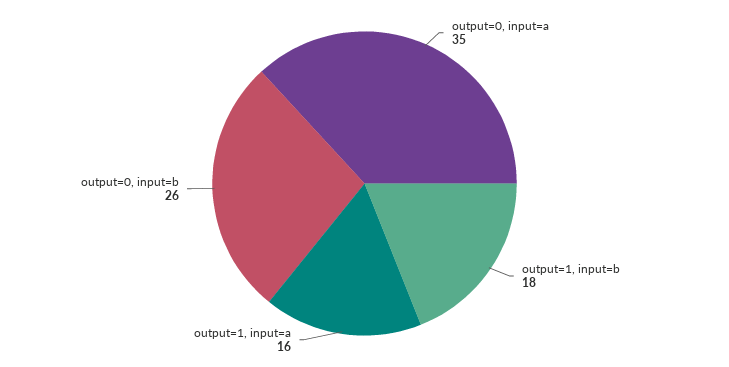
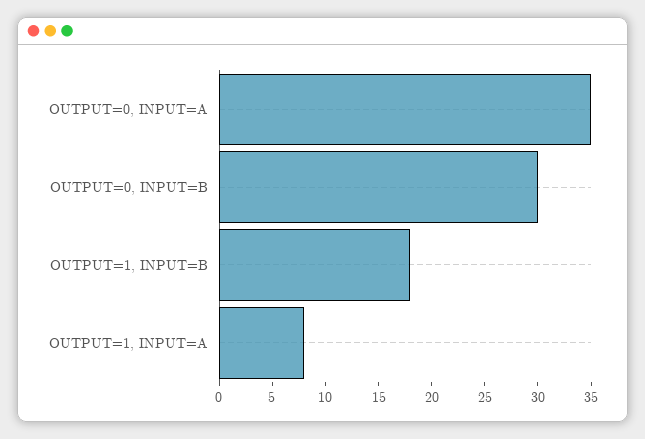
output=1, input=a: 16 -> 8
output=0, input=b: 26 -> 30

